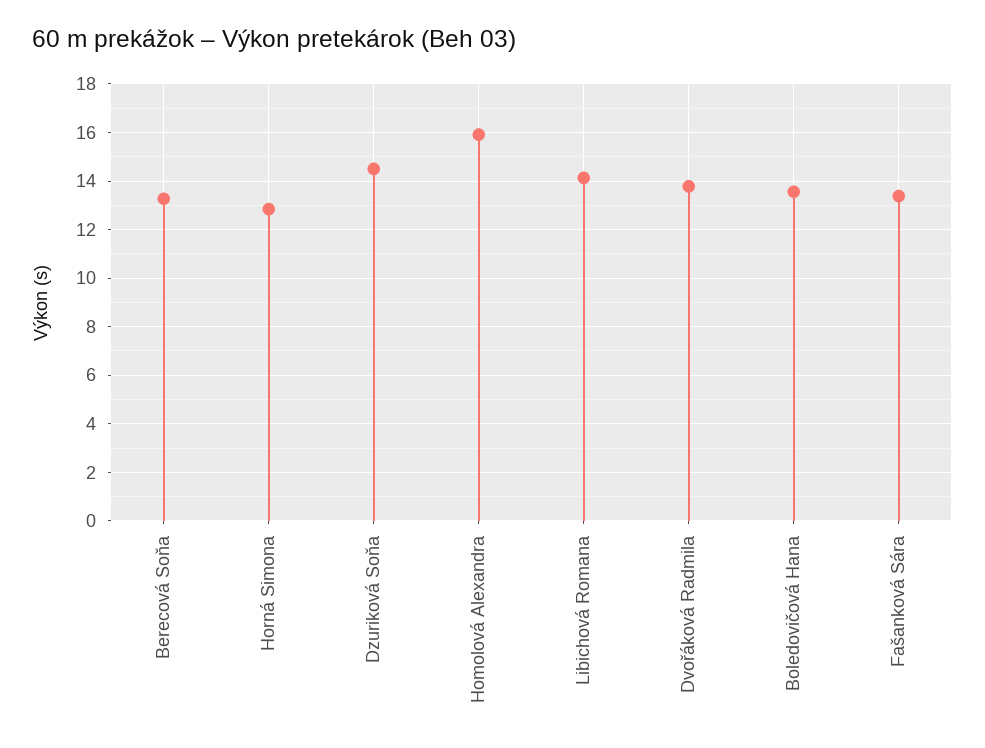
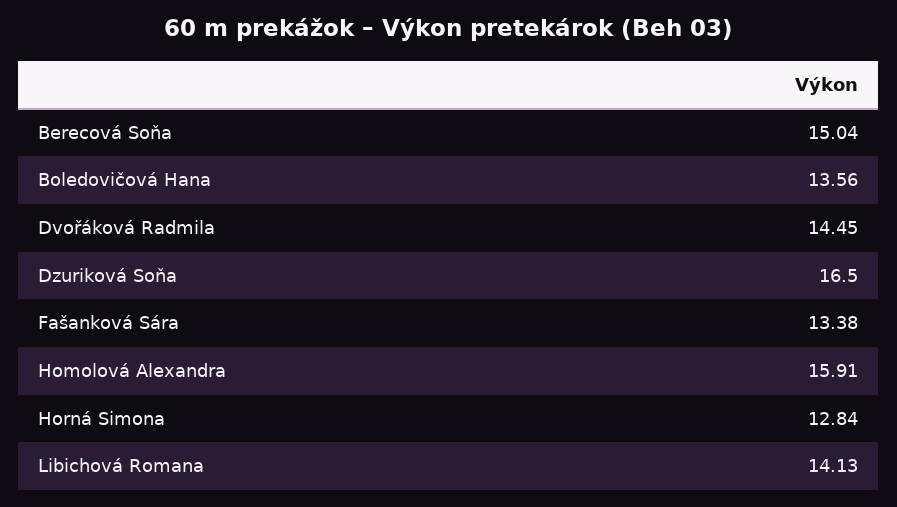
Berecová Soňa: 13.25 -> 15.04
Dzuriková Soňa: 14.5 -> 16.5
Dvořáková Radmila: 13.75 -> 14.45

